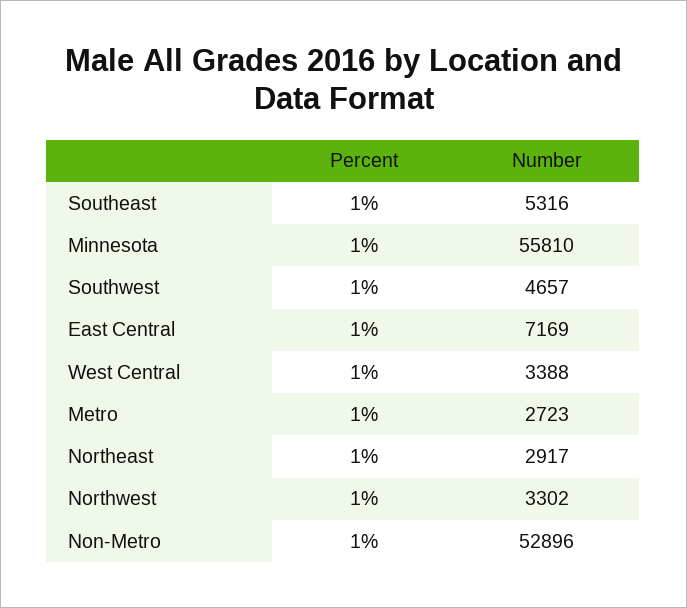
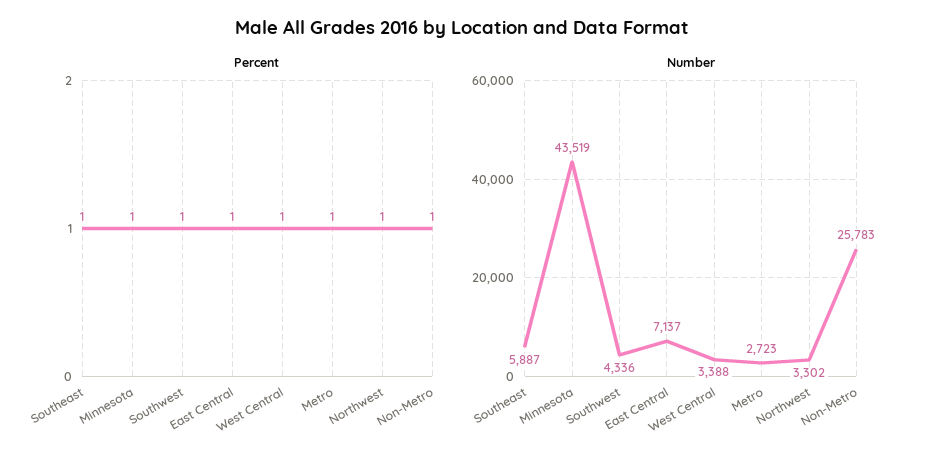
Number, Southeast: 5316 -> 5887
Number, Minnesota: 55810 -> 43519
Number, Southwest: 4657 -> 4336
Number, East Central: 7169 -> 7137
Percent, Northeast: 1 -> none
Number, Northeast: 2917 -> none
Number, Non-Metro: 52896 -> 25783

